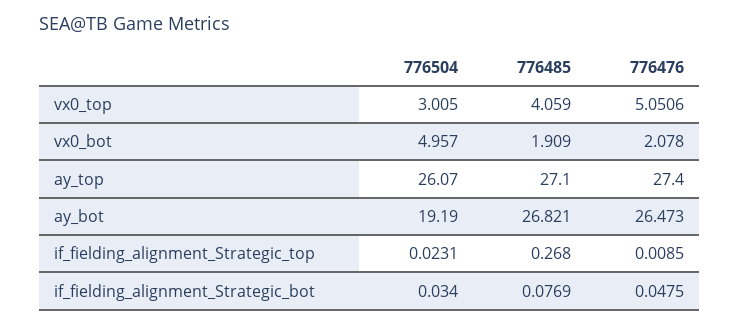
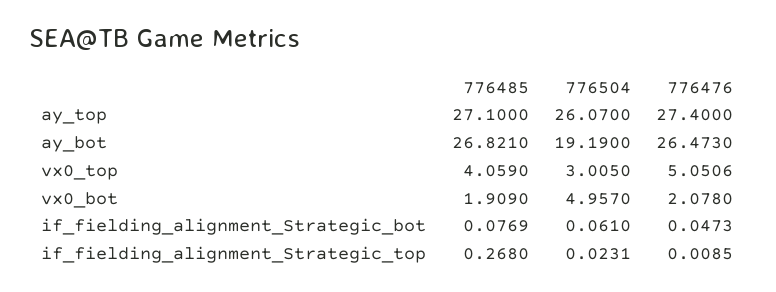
776504, if_fielding_alignment_Strategic_bot: 0.034 -> 0.061
776476, if_fielding_alignment_Strategic_bot: 0.0475 -> 0.0473

